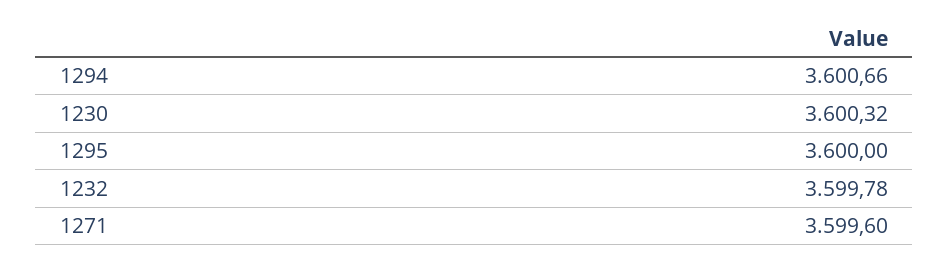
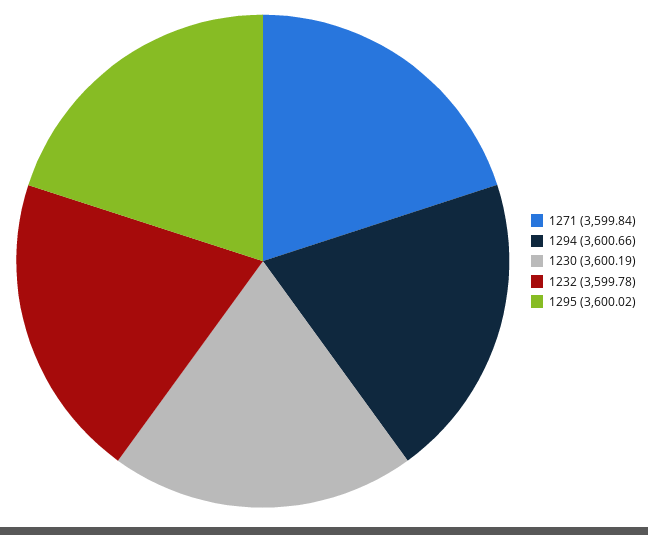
1230: 3600.32 -> 3600.19
1295: 3600 -> 3600.02
1271: 3599.6 -> 3599.84

